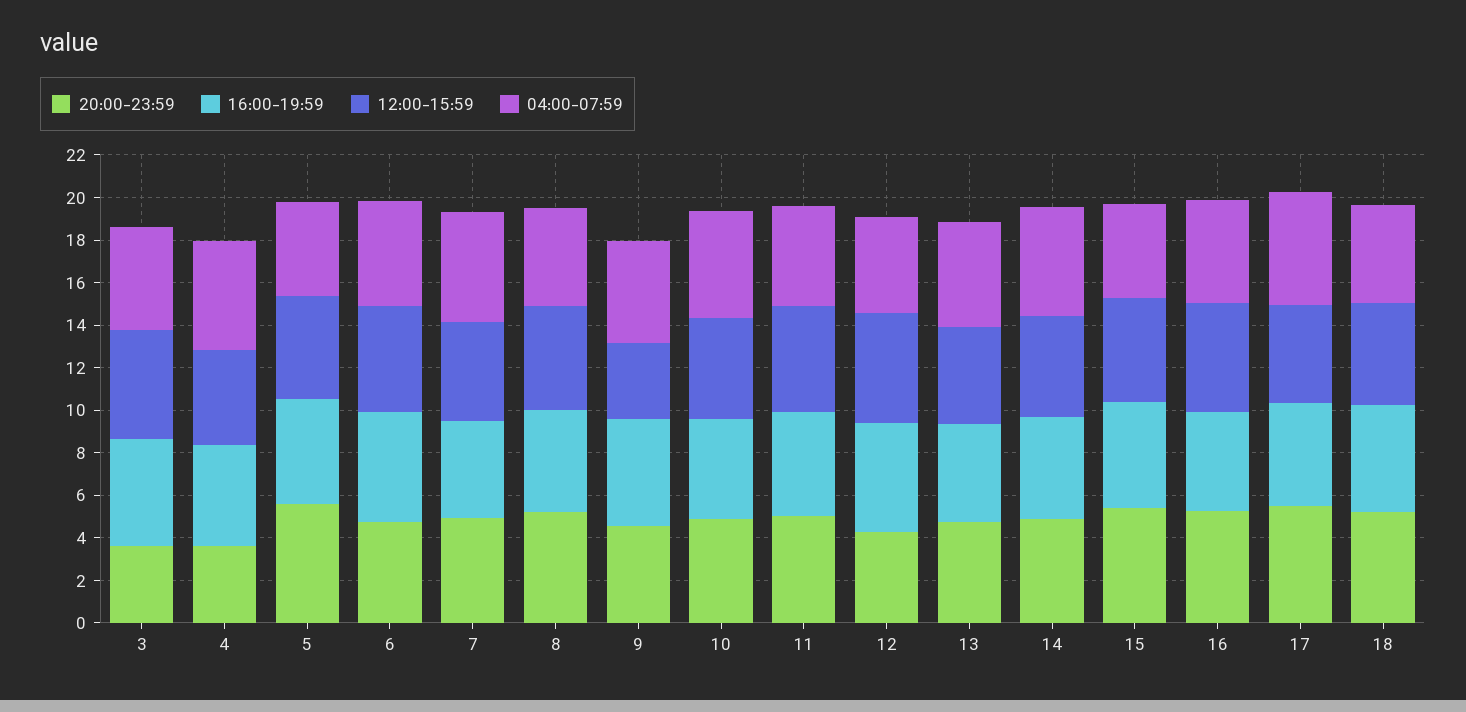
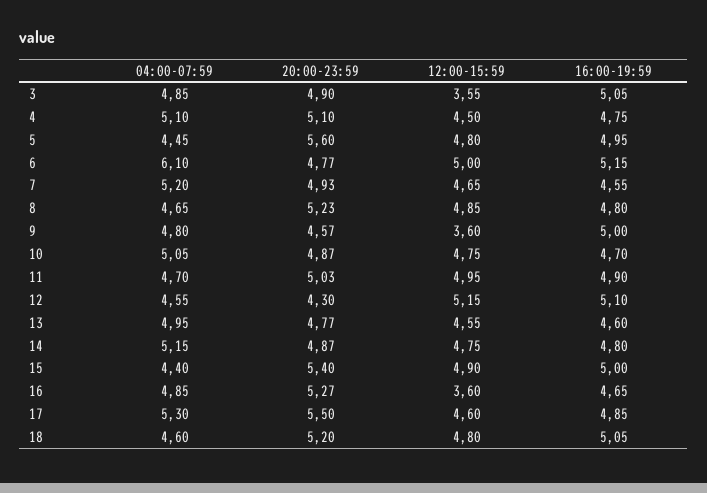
20:00-23:59, 3: 3.5 -> 4.9
12:00-15:59, 3: 5 -> 3.55
20:00-23:59, 4: 3.5 -> 5.1
04:00-07:59, 6: 5 -> 6.1
12:00-15:59, 16: 5 -> 3.6

